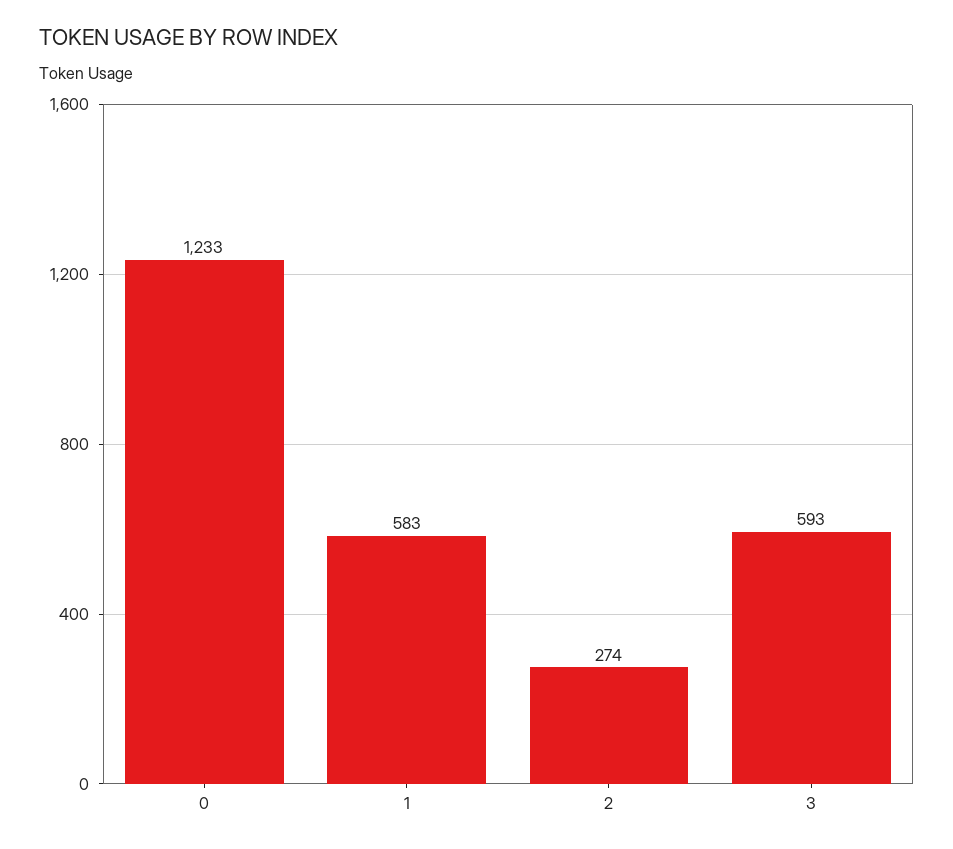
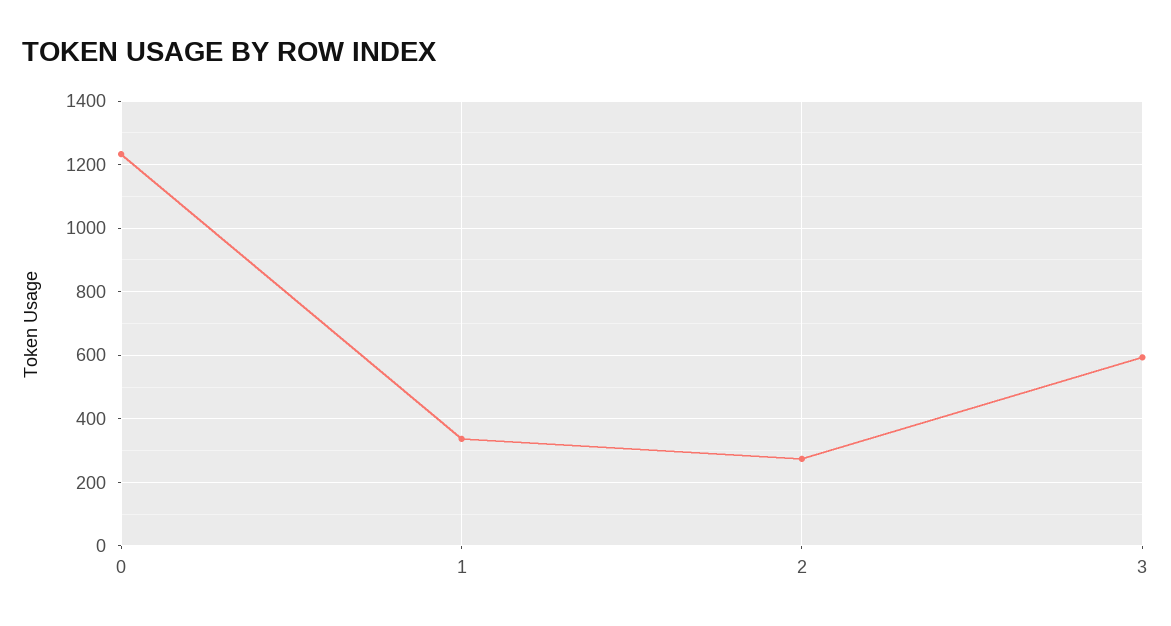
1: 583 -> 340

